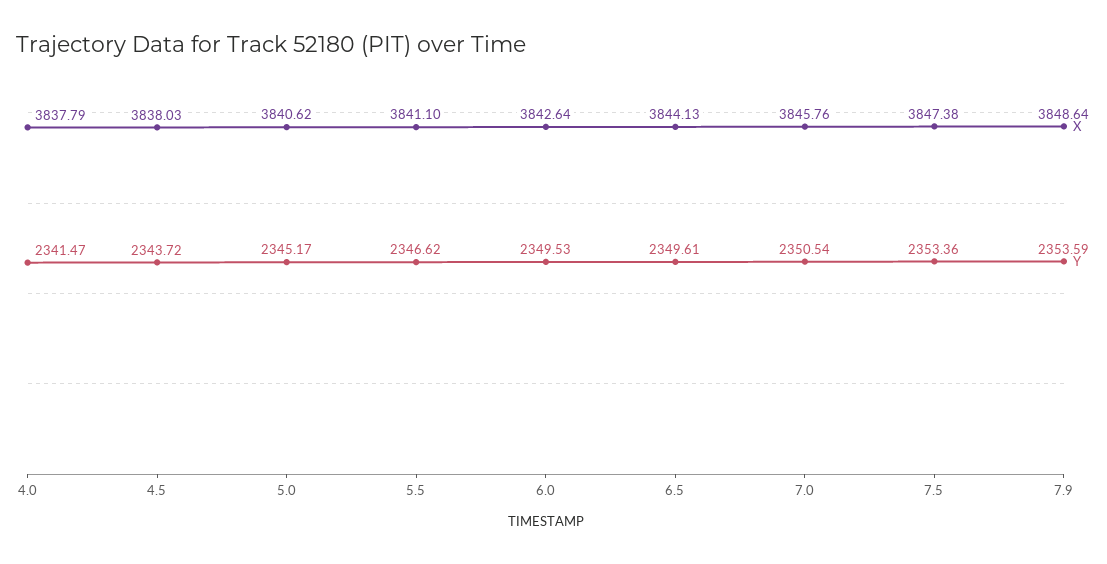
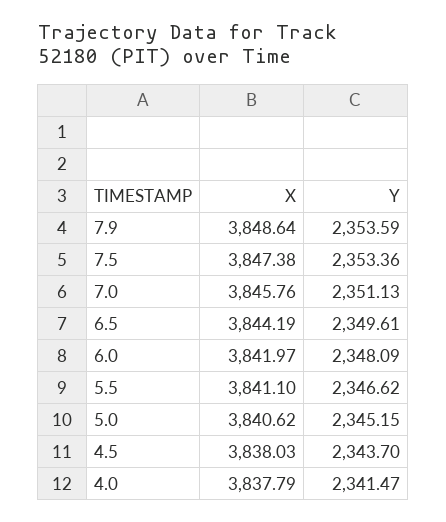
Y, 4.5: 2343.72 -> 2343.7
Y, 5.0: 2345.17 -> 2345.15
X, 6.0: 3842.64 -> 3841.97
Y, 6.0: 2349.53 -> 2348.09
X, 6.5: 3844.13 -> 3844.19
Y, 7.0: 2350.54 -> 2351.13

